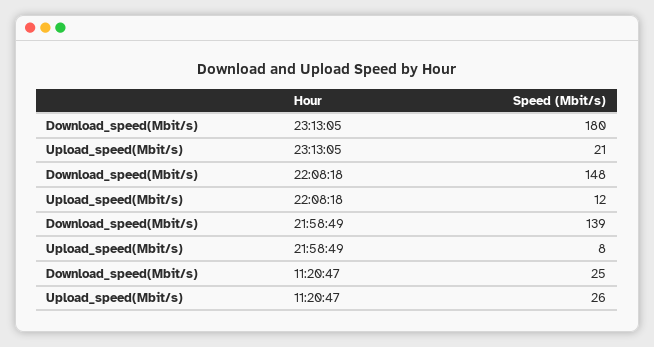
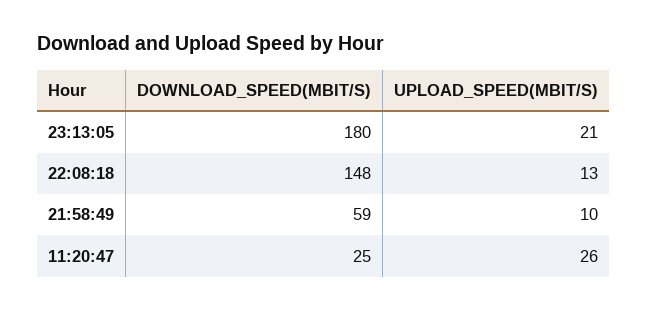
Upload_speed(Mbit/s), 22:08:18: 12 -> 13
Download_speed(Mbit/s), 21:58:49: 139 -> 59
Upload_speed(Mbit/s), 21:58:49: 8 -> 10

